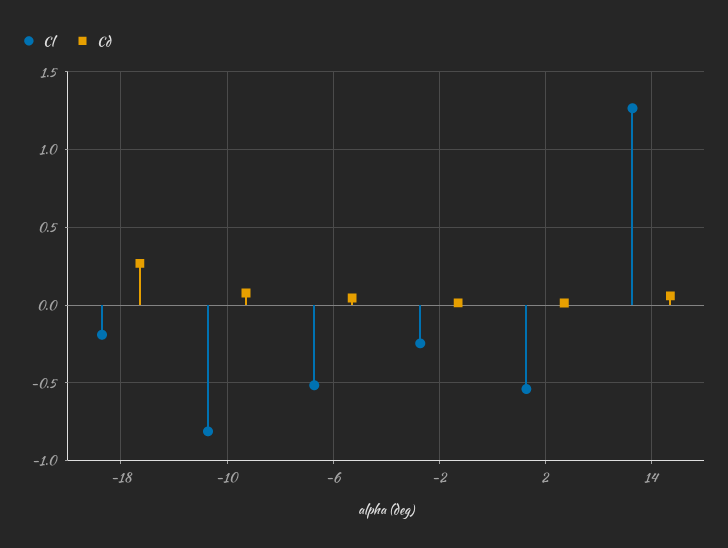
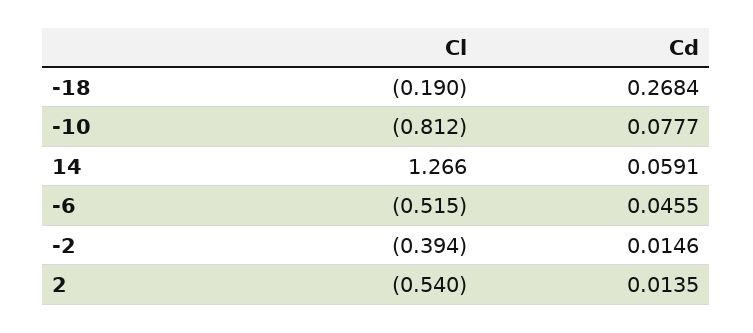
Cl, -2: -0.25 -> -0.394

